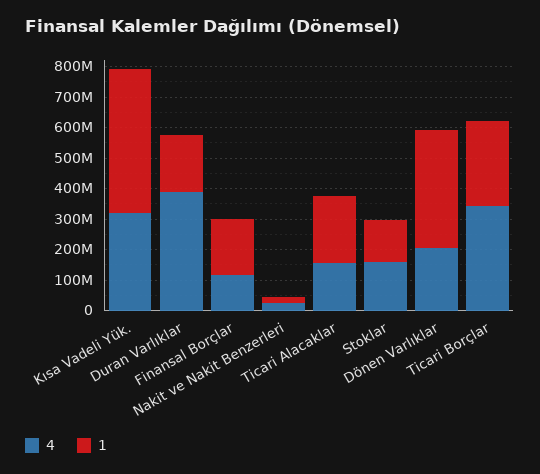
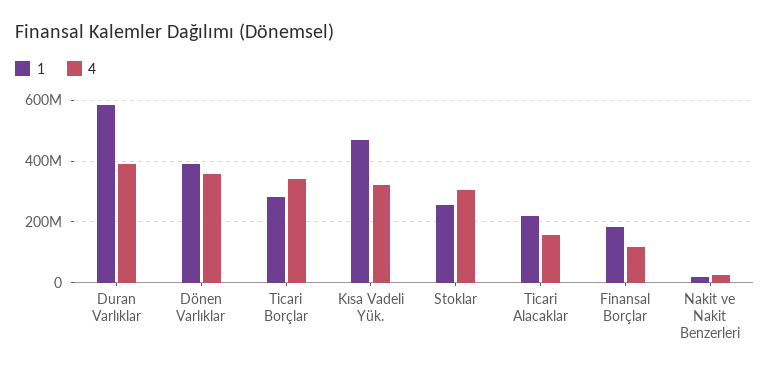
1, Duran Varlıklar: 200000000 -> 580000000
4, Stoklar: 150000000 -> 300000000
1, Stoklar: 150000000 -> 260000000
4, Dönen Varlıklar: 200000000 -> 360000000

